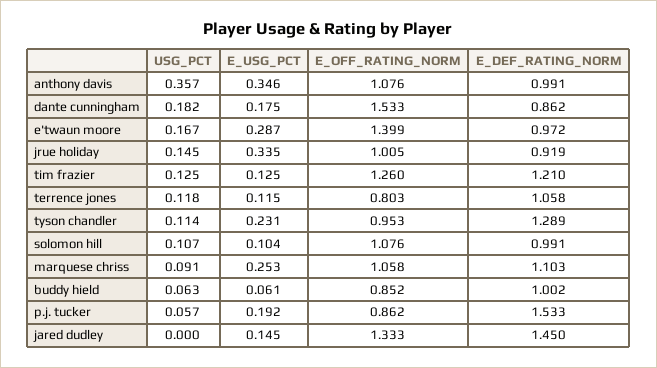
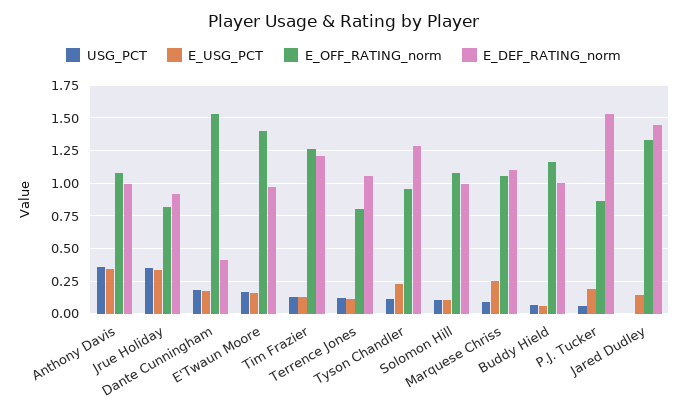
E_DEF_RATING_NORM, dante cunningham: 0.862 -> 0.4
E_USG_PCT, e'twaun moore: 0.287 -> 0.15
USG_PCT, jrue holiday: 0.145 -> 0.35
E_OFF_RATING_NORM, jrue holiday: 1.005 -> 0.8
E_OFF_RATING_NORM, buddy hield: 0.852 -> 1.15

